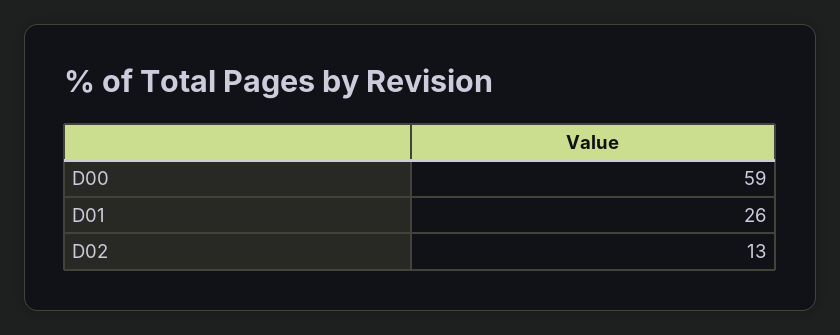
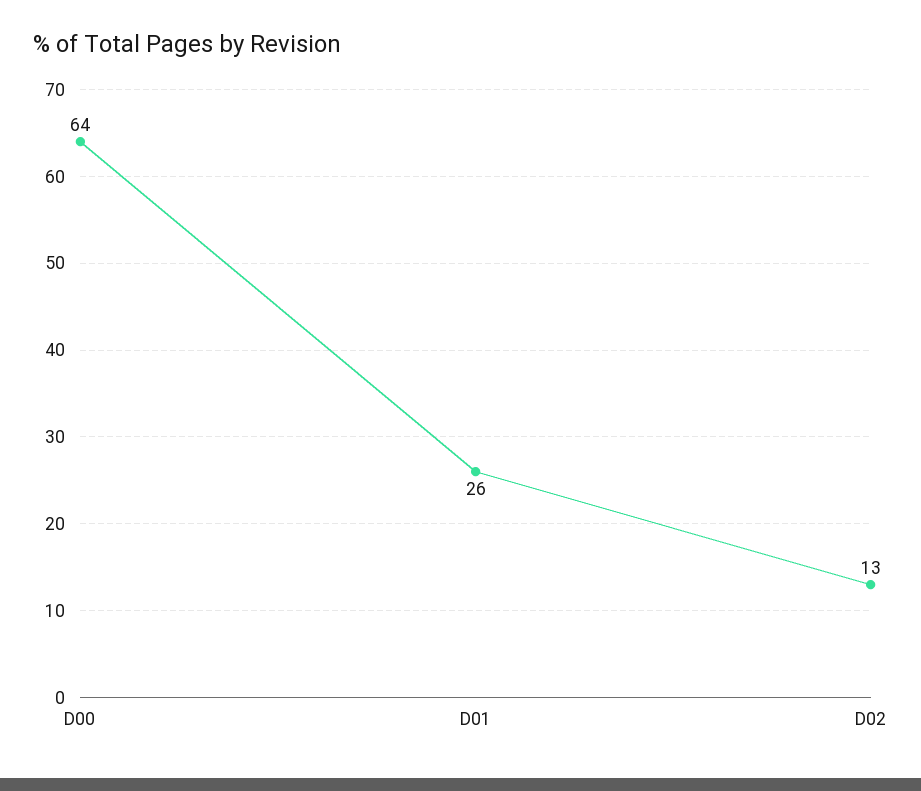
D00: 59 -> 64

